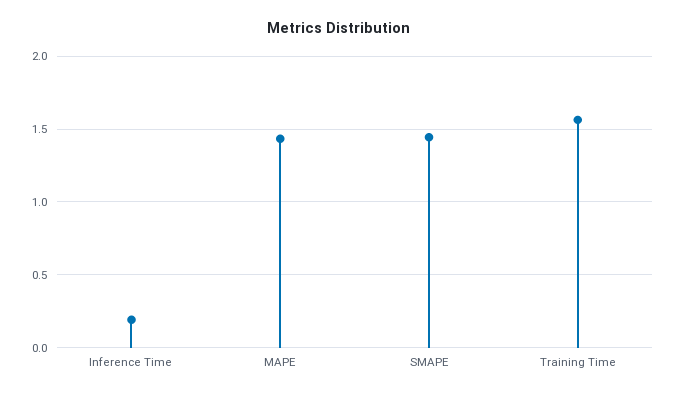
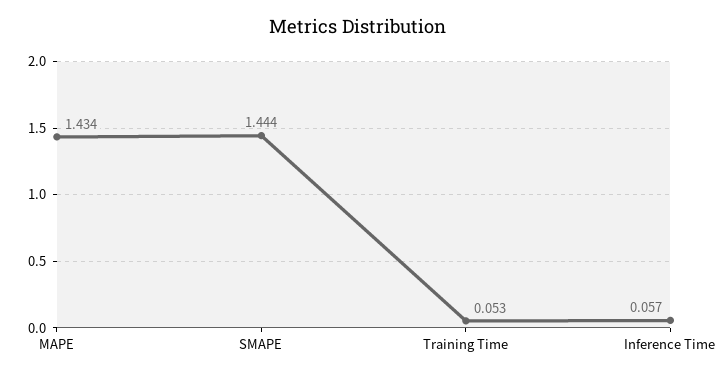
Inference Time: 0.2 -> 0.057
Training Time: 1.55 -> 0.053

